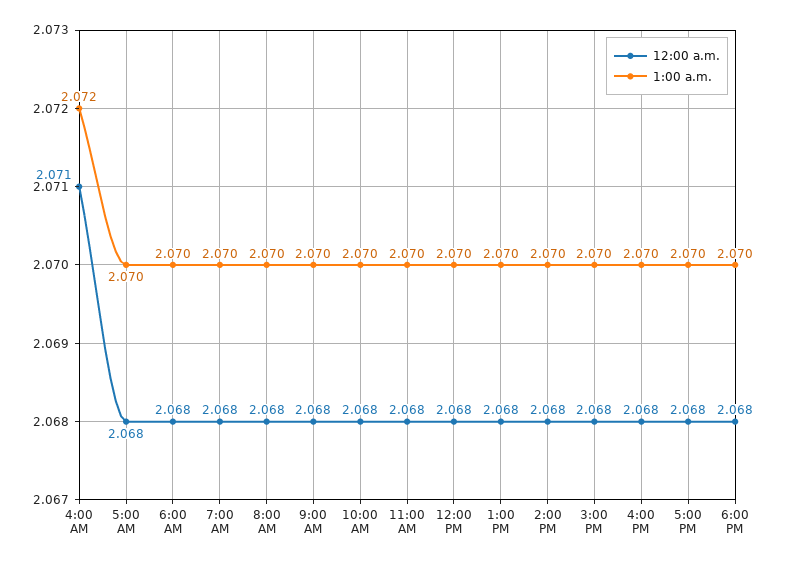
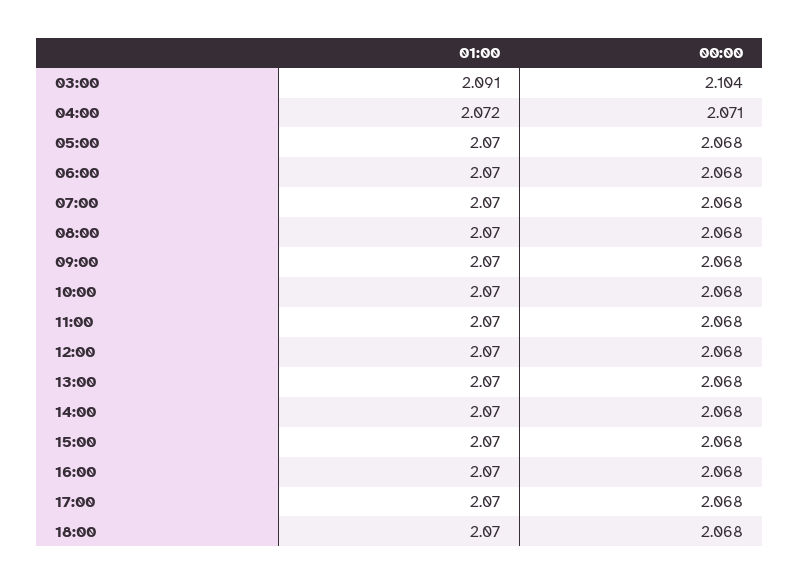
1:00 a.m., 03:00: none -> 2.091
12:00 a.m., 03:00: none -> 2.104

